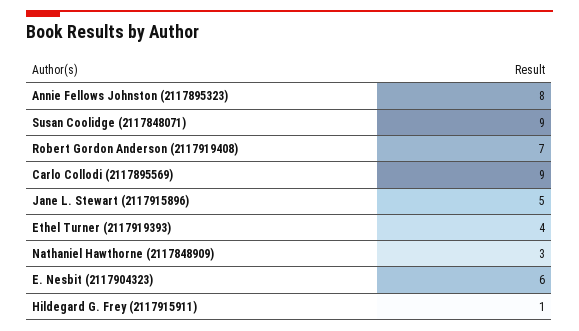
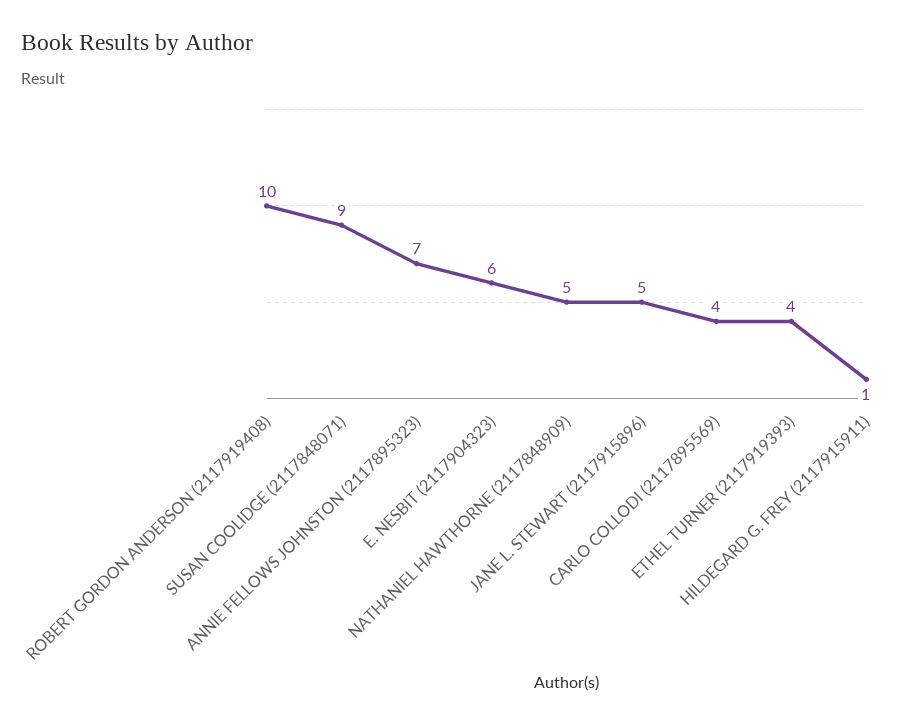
Annie Fellows Johnston (2117895323): 8 -> 7
Robert Gordon Anderson (2117919408): 7 -> 10
Carlo Collodi (2117895569): 9 -> 4
Nathaniel Hawthorne (2117848909): 3 -> 5

